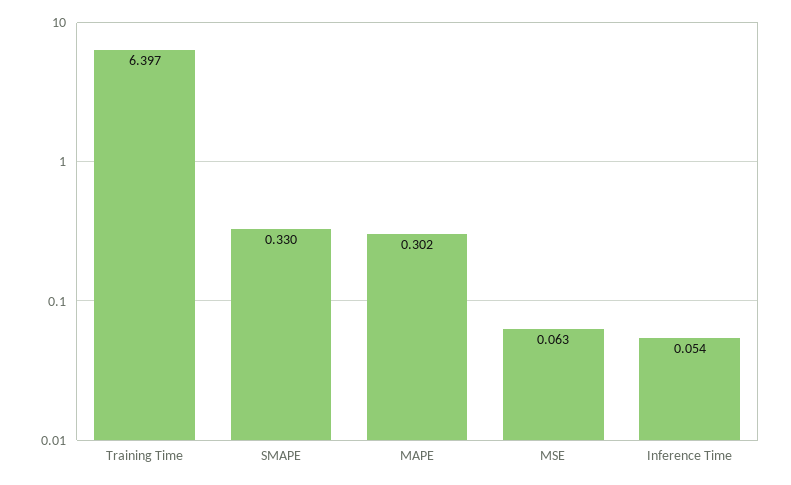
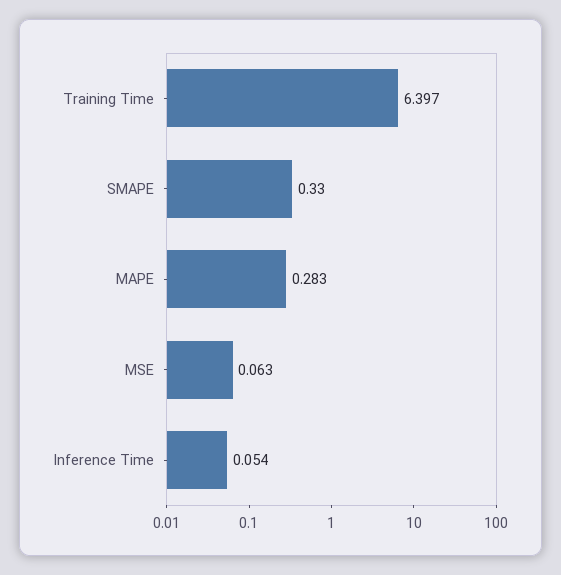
MAPE: 0.302 -> 0.283

